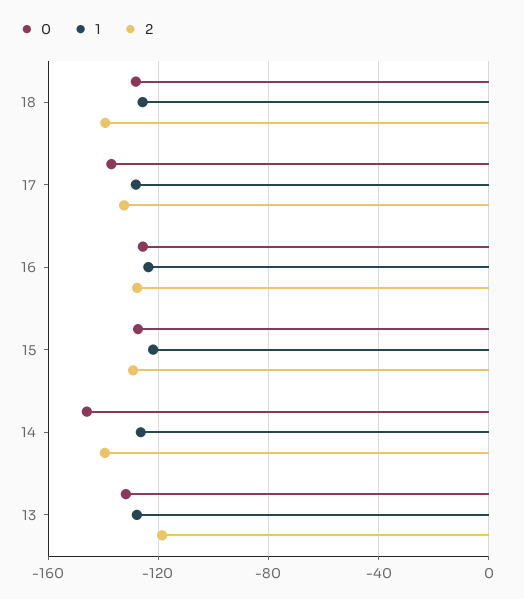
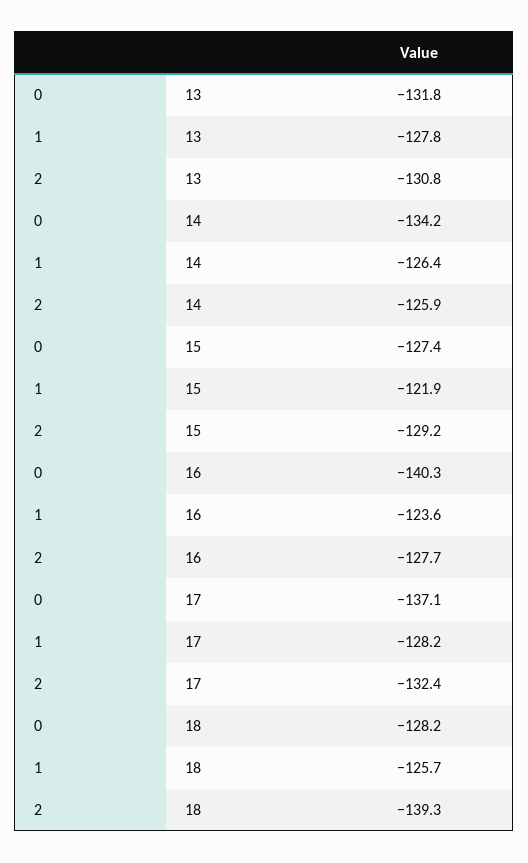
0, 16: -125 -> -140.3
0, 14: -145 -> -134.2
2, 14: -140 -> -125.9
2, 13: -120 -> -130.8

